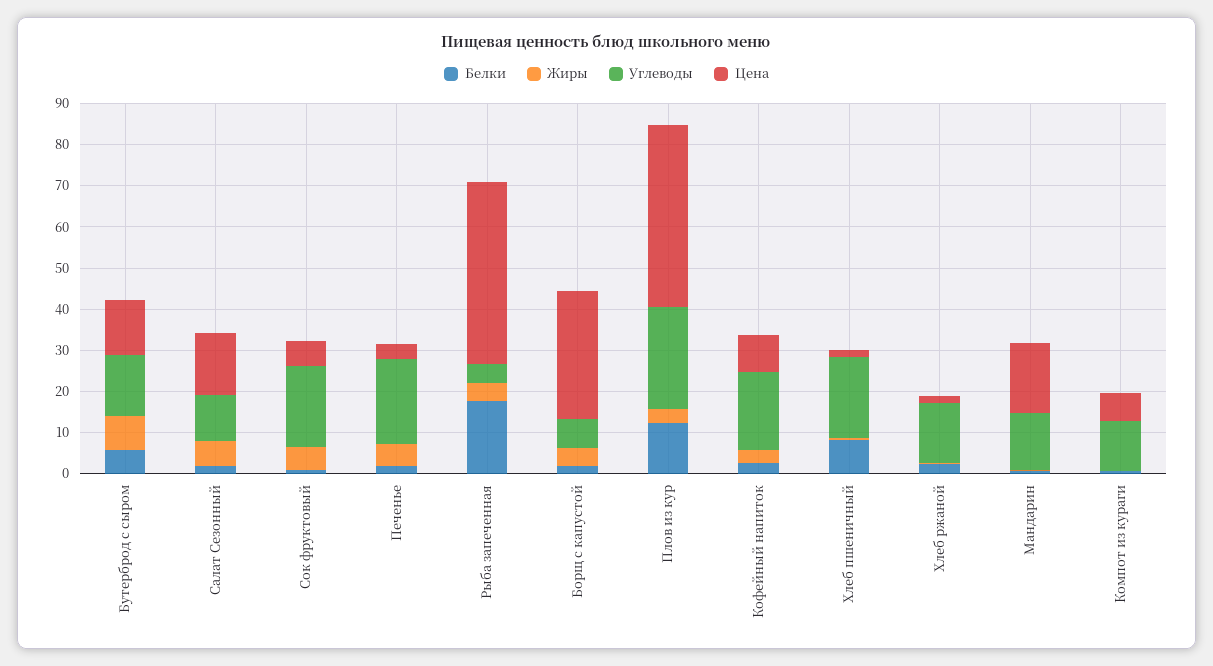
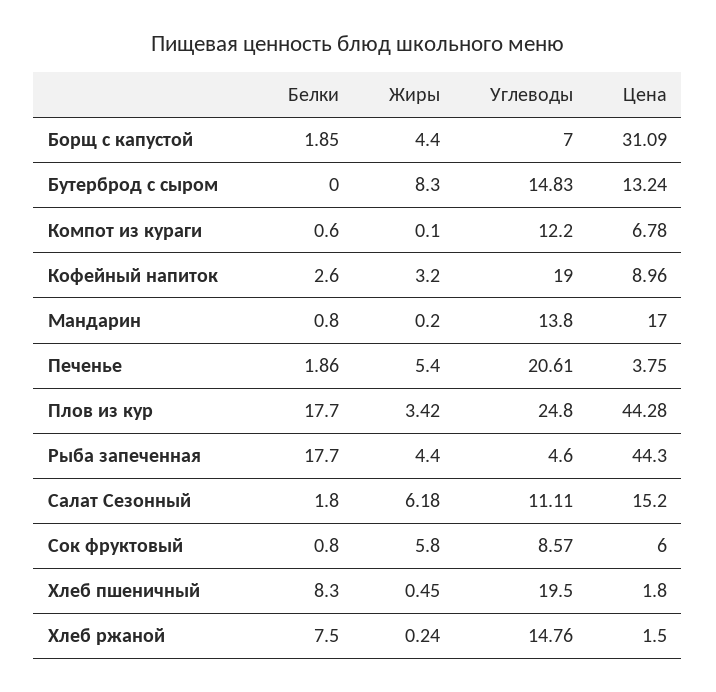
Белки, Бутерброд с сыром: 6 -> 0
Углеводы, Сок фруктовый: 20 -> 8.57
Белки, Плов из кур: 12 -> 17.7
Белки, Хлеб ржаной: 2 -> 7.5

